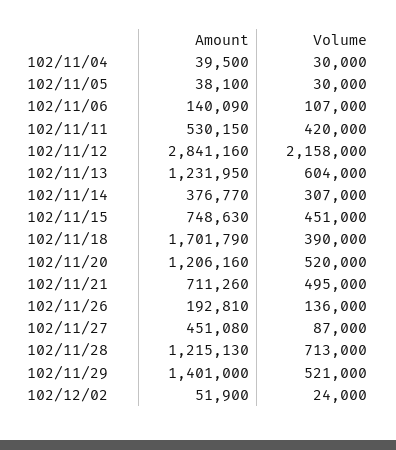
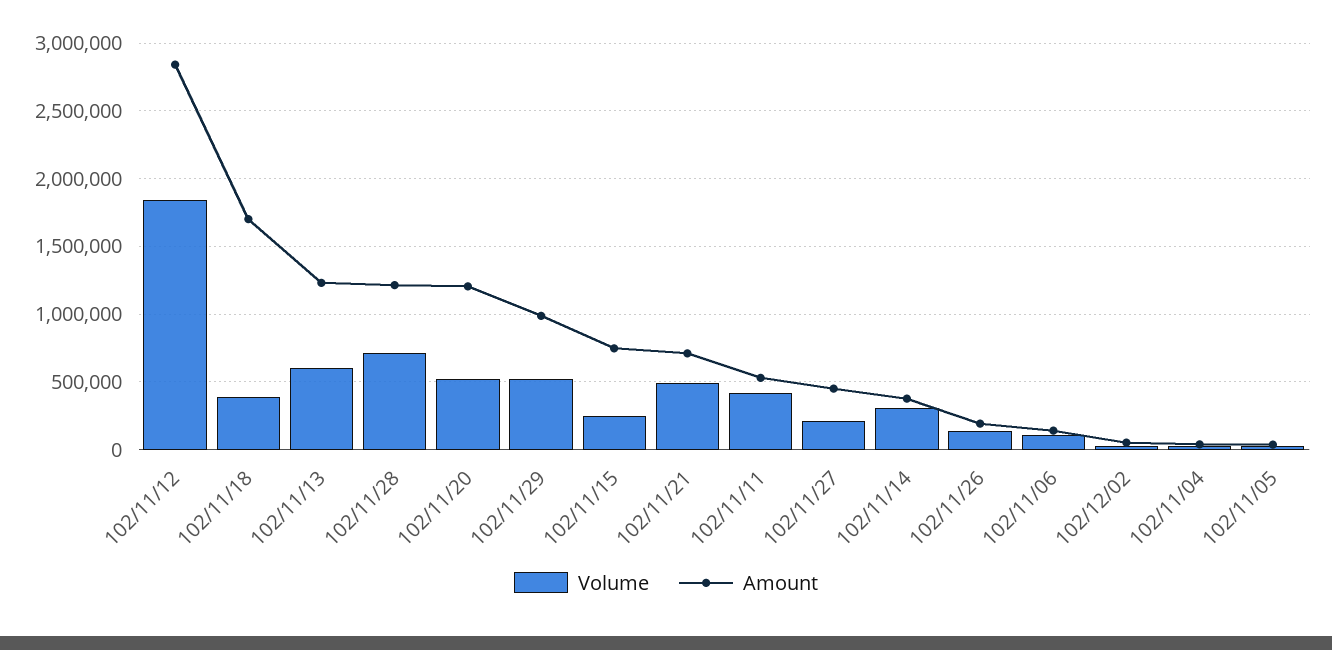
Volume, 102/11/12: 2158000 -> 1850000
Volume, 102/11/15: 451000 -> 250000
Volume, 102/11/27: 87000 -> 200000
Amount, 102/11/29: 1401000 -> 1000000

